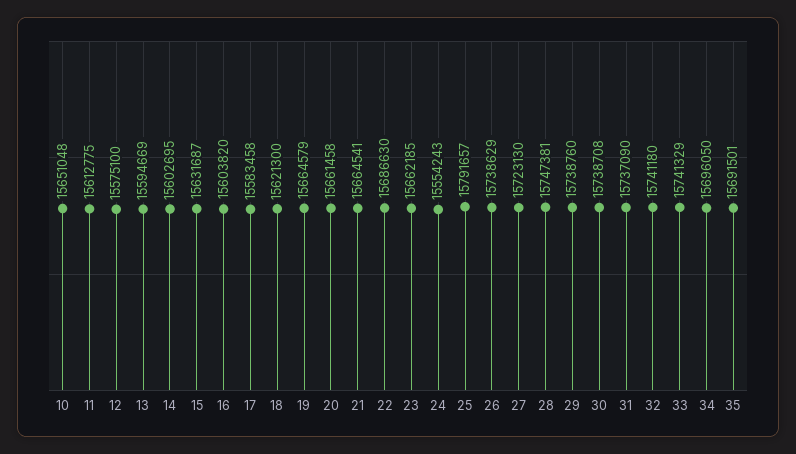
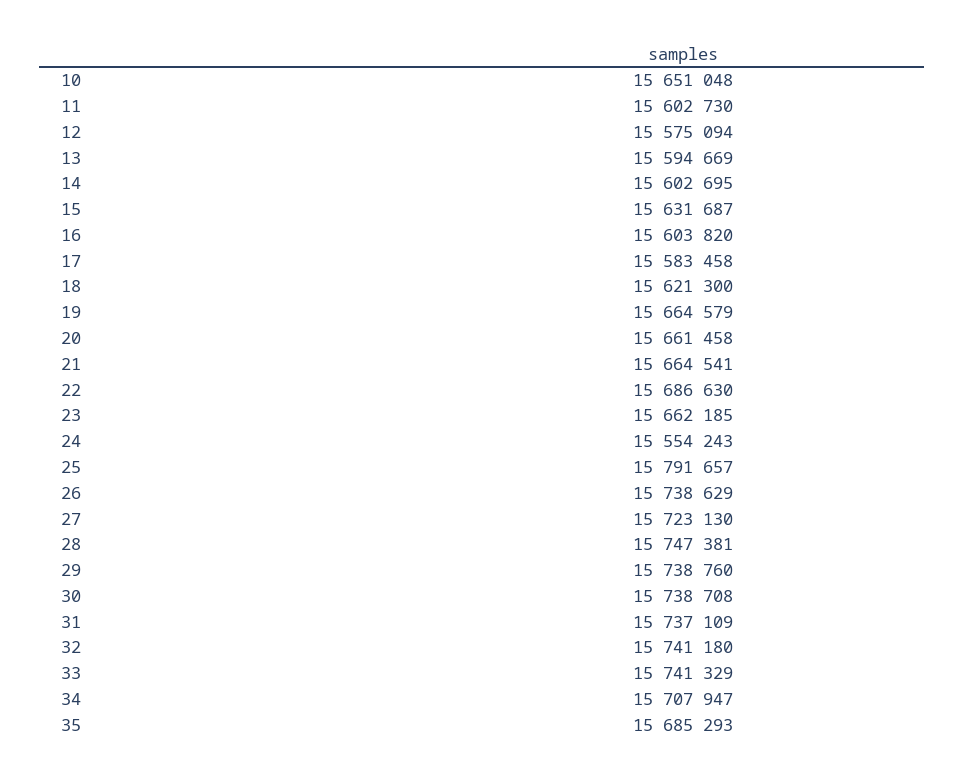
11: 15612775 -> 15602730
12: 15575100 -> 15575094
31: 15737090 -> 15737109
34: 15696050 -> 15707947
35: 15691501 -> 15685293

